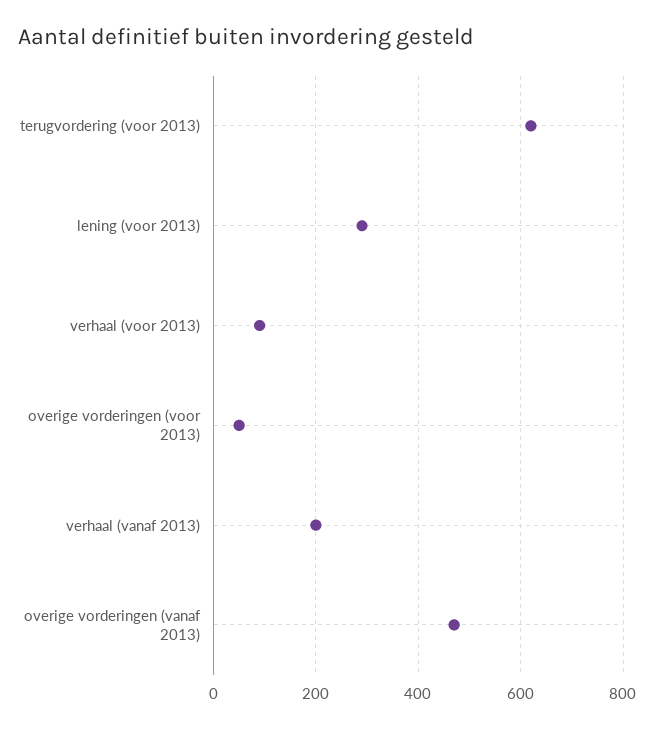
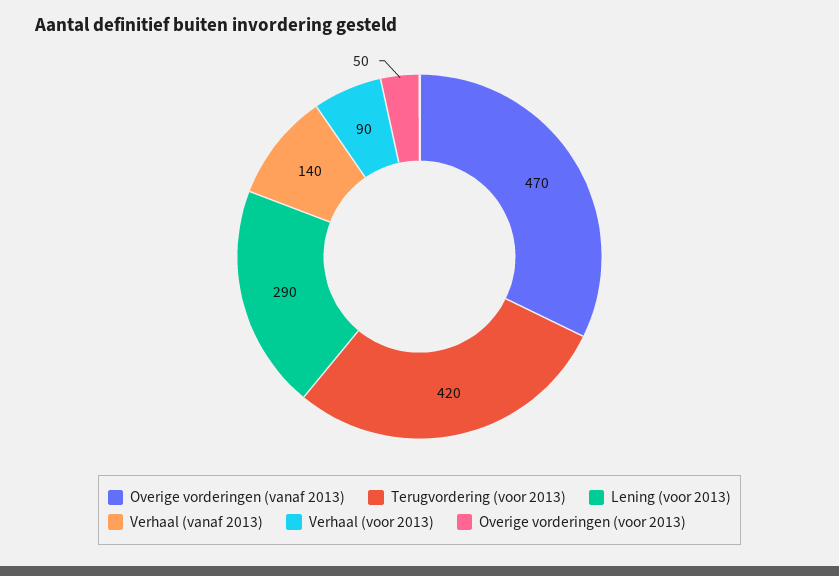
terugvordering (voor 2013): 620 -> 420
verhaal (vanaf 2013): 200 -> 140

